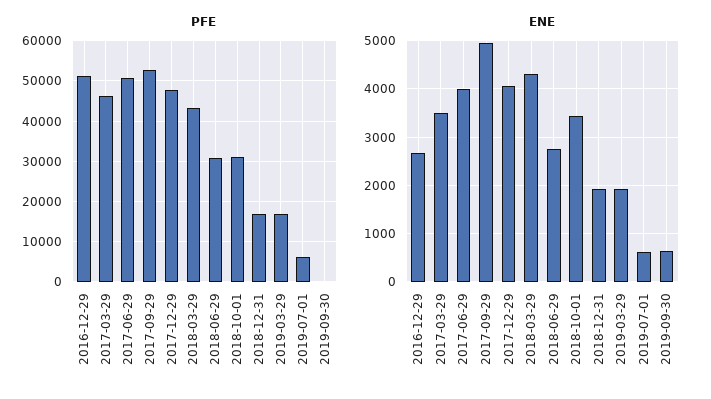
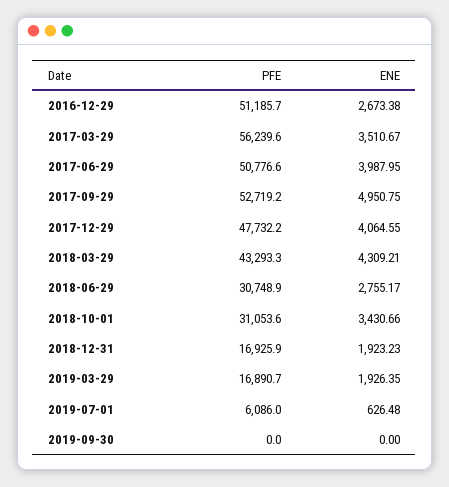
PFE, 2017-03-29: 46000 -> 56239.6
ENE, 2019-09-30: 600 -> 0

